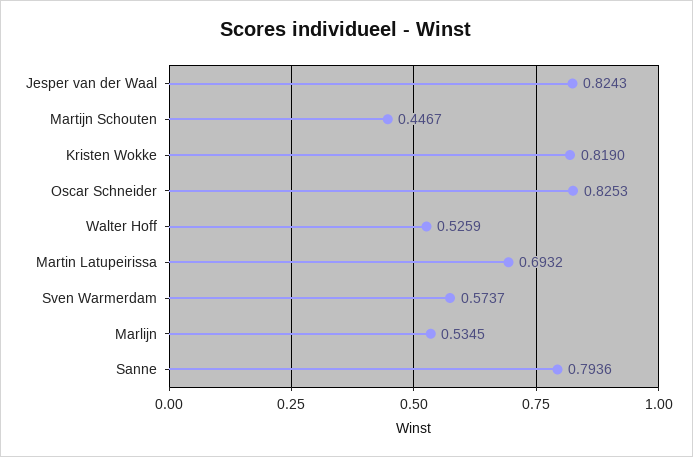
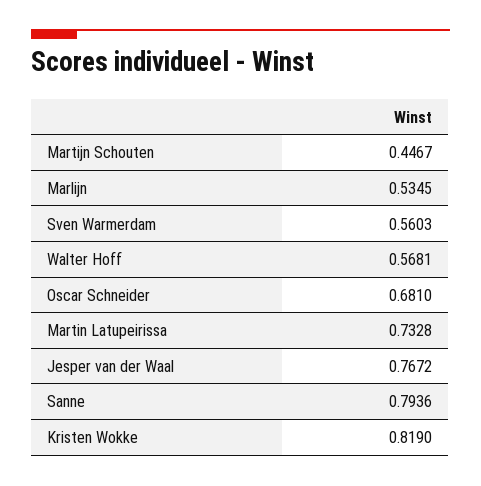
Jesper van der Waal: 0.8243 -> 0.7672
Oscar Schneider: 0.8253 -> 0.681
Walter Hoff: 0.5259 -> 0.5681
Martin Latupeirissa: 0.6932 -> 0.7328
Sven Warmerdam: 0.5737 -> 0.5603

